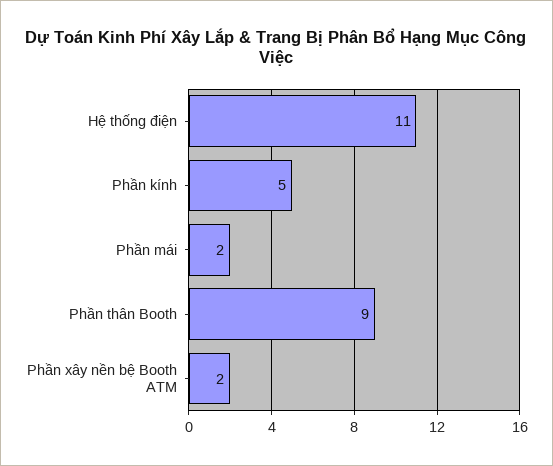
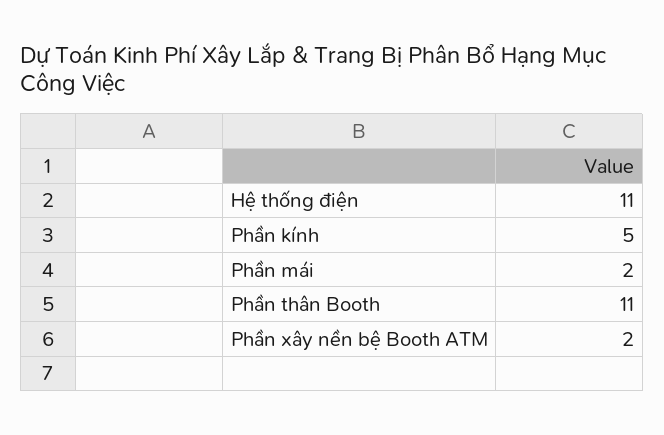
Phần thân Booth: 9 -> 11

